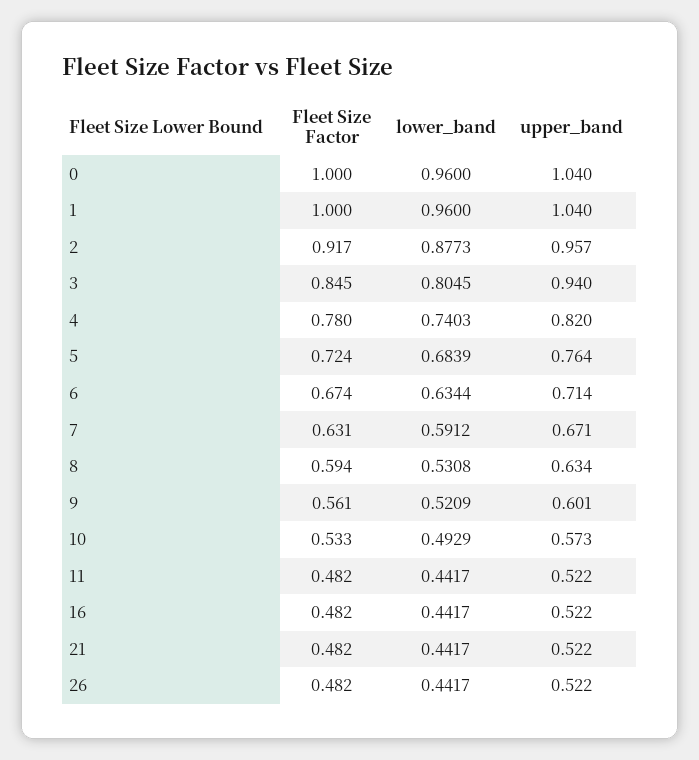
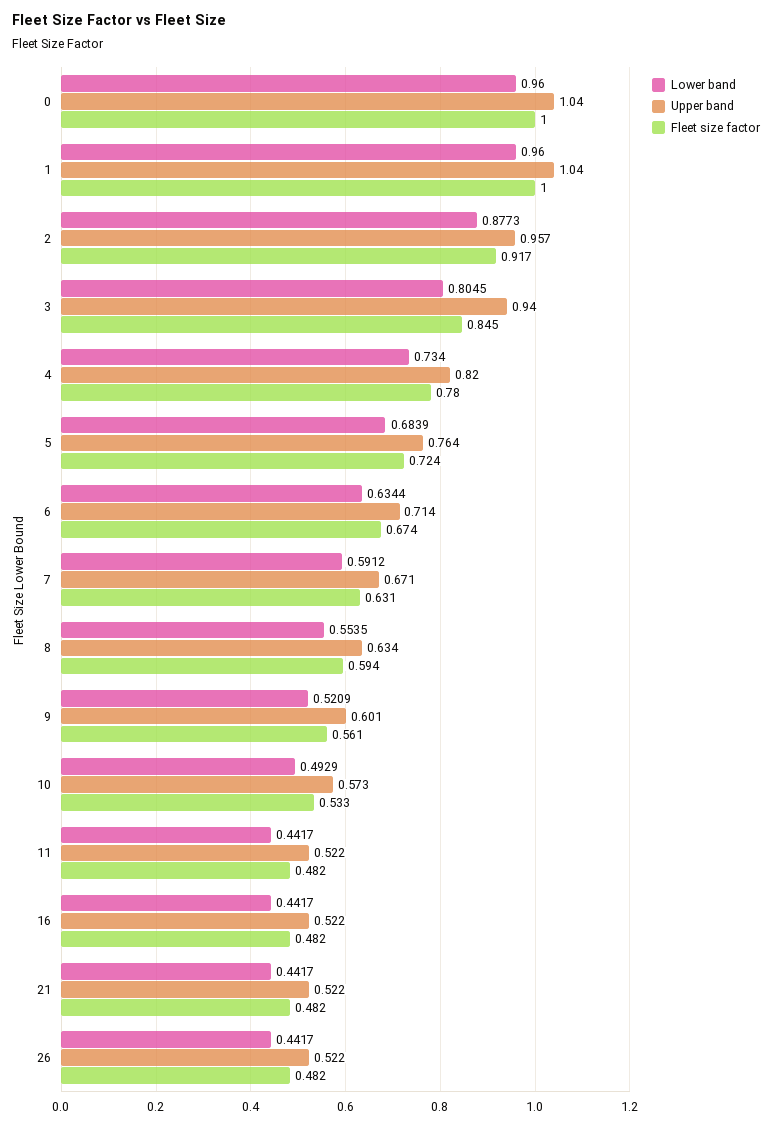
lower_band, 4: 0.7403 -> 0.734
lower_band, 8: 0.5308 -> 0.5535

